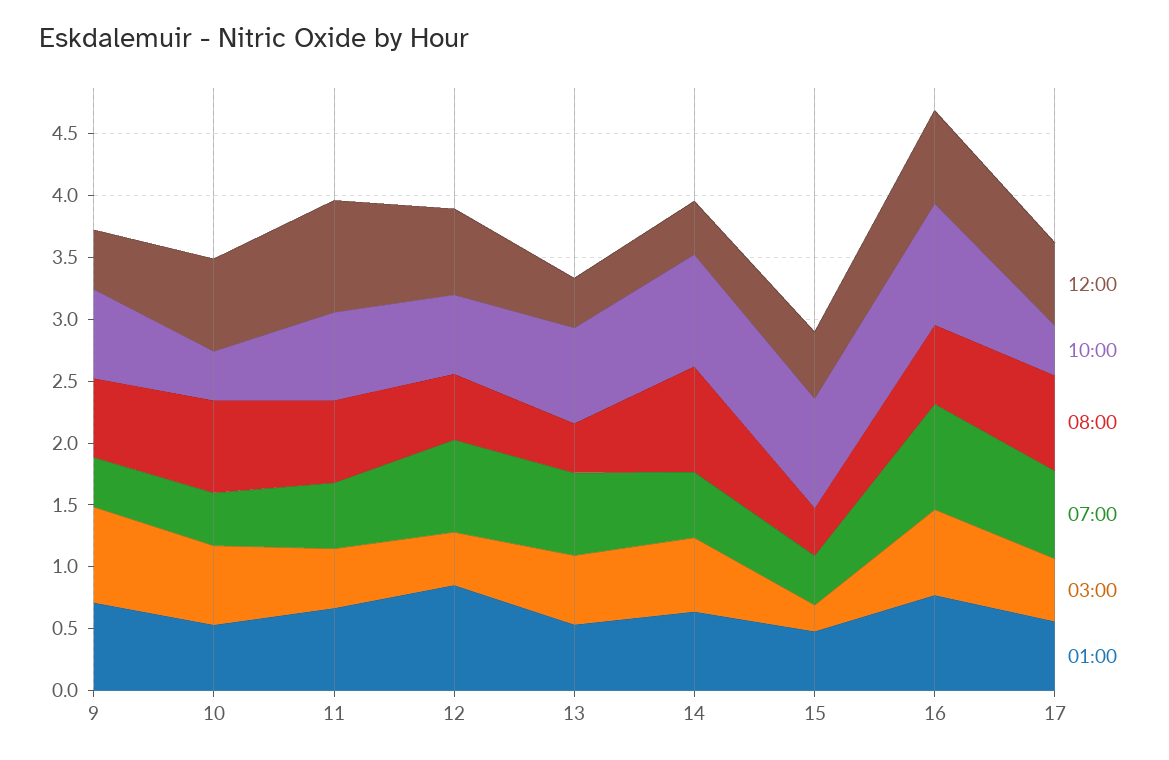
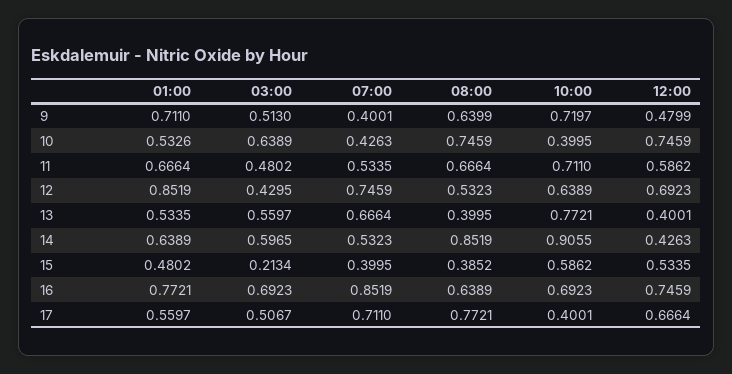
03:00, 9: 0.8 -> 0.513
12:00, 11: 0.9 -> 0.5862
10:00, 15: 0.9 -> 0.5862
10:00, 16: 1 -> 0.6923

